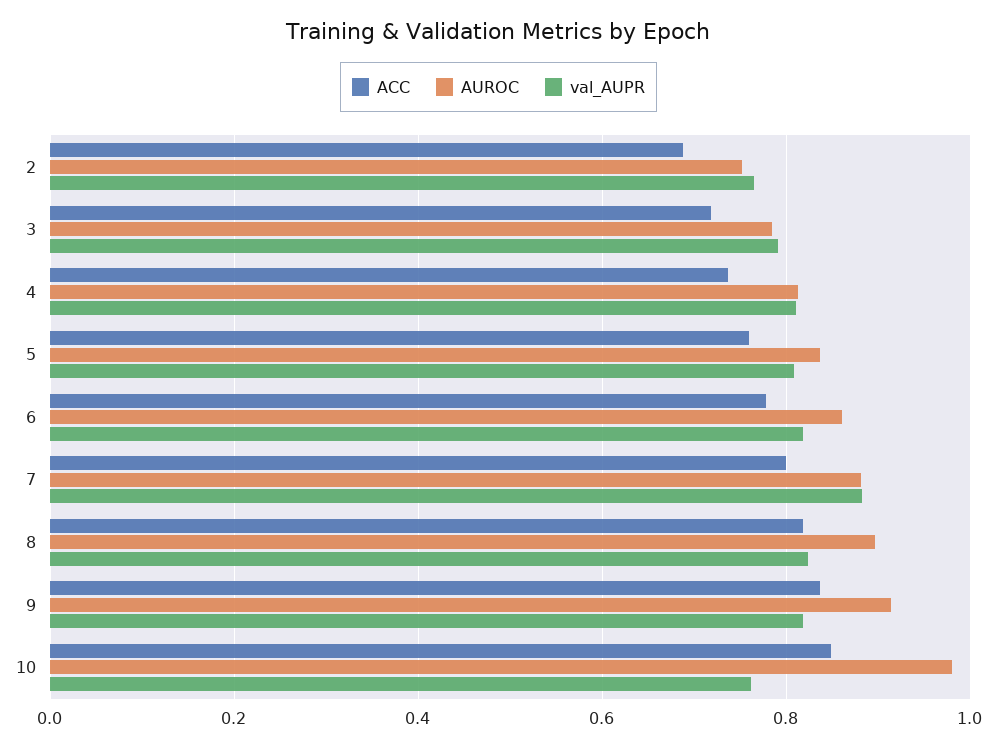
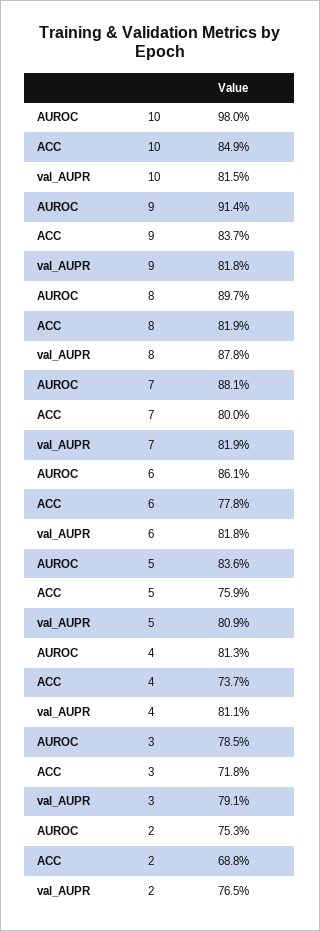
val_AUPR, 7: 0.88 -> 0.819
val_AUPR, 8: 0.82 -> 0.878
val_AUPR, 10: 0.76 -> 0.815

